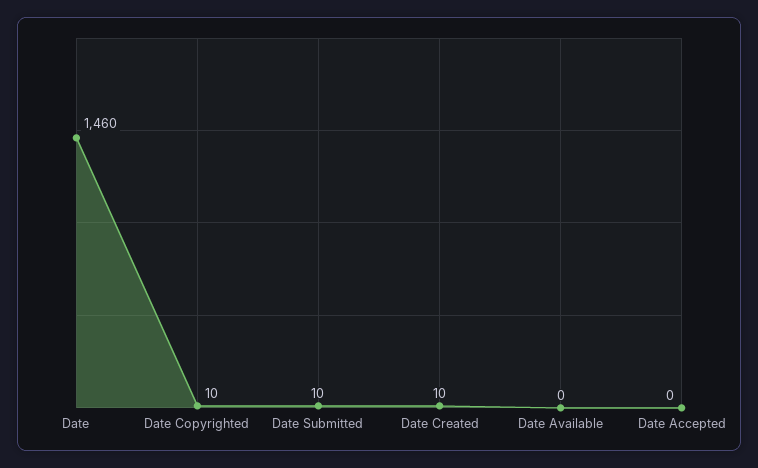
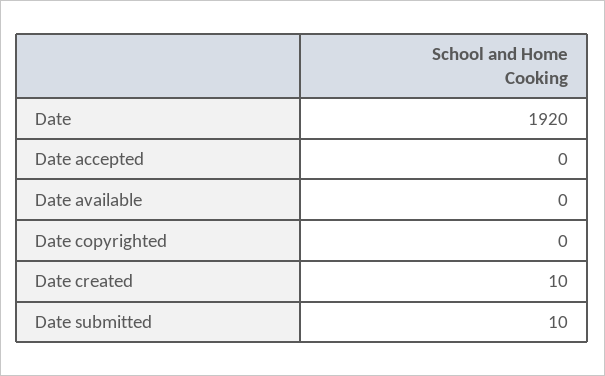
Date: 1460 -> 1920
Date Copyrighted: 10 -> 0

